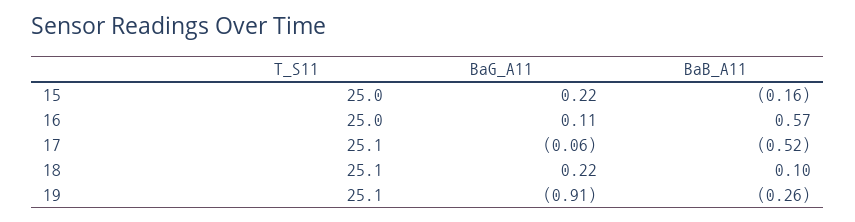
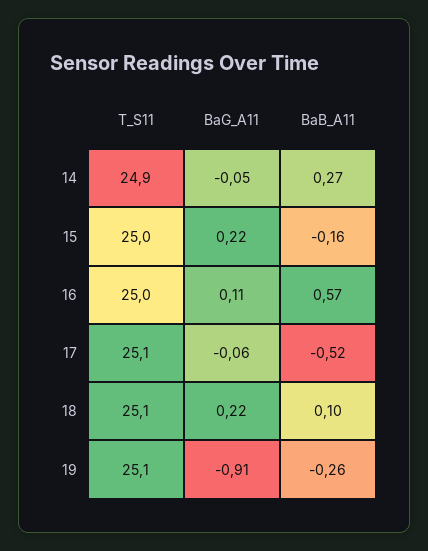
T_S11, 14: none -> 24.9
BaG_A11, 14: none -> -0.05
BaB_A11, 14: none -> 0.27

